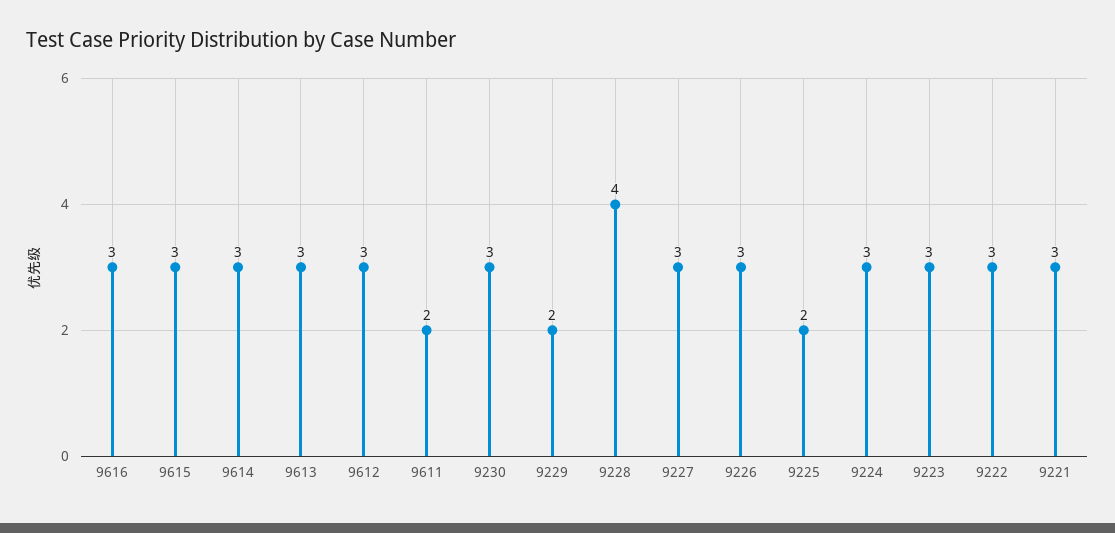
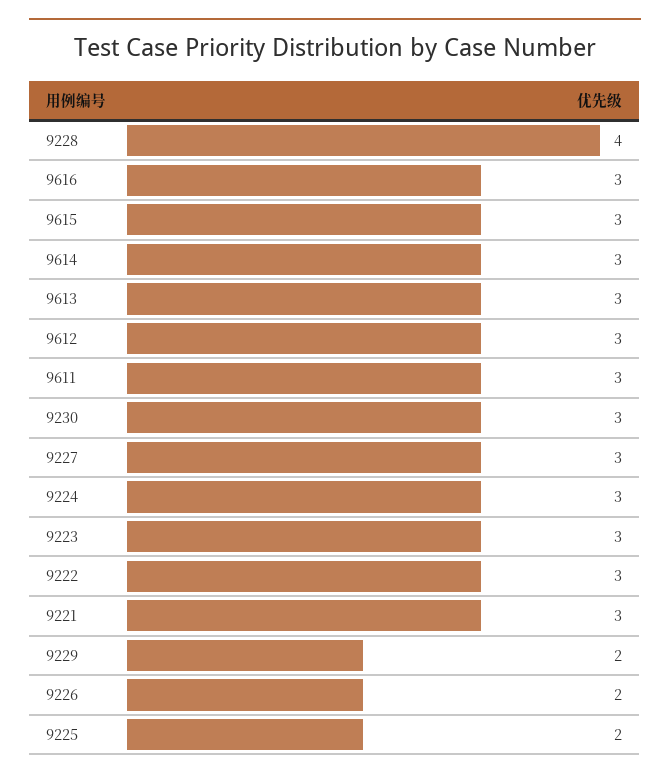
9611: 2 -> 3
9226: 3 -> 2

